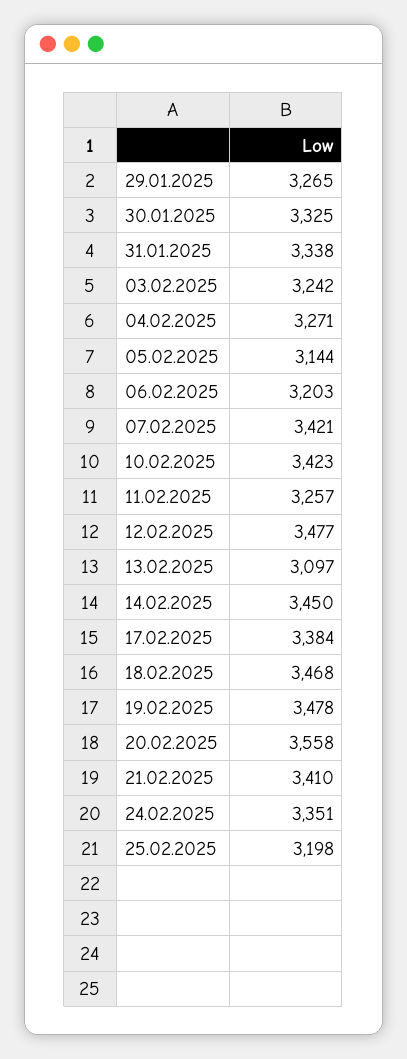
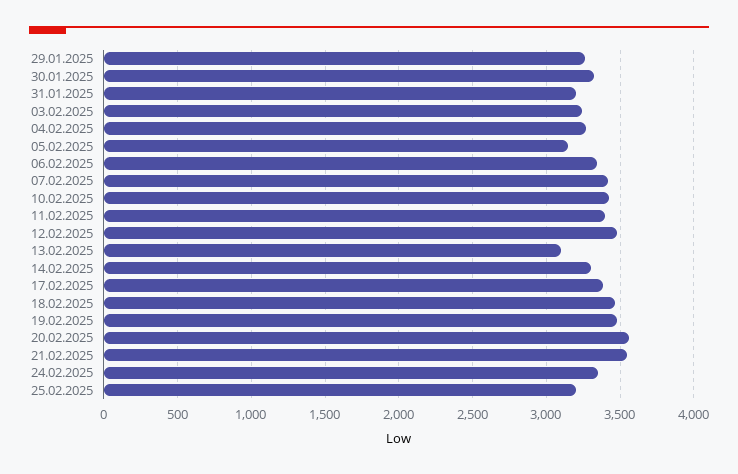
31.01.2025: 3338 -> 3200
06.02.2025: 3203 -> 3350
11.02.2025: 3257 -> 3400
14.02.2025: 3450 -> 3300
21.02.2025: 3410 -> 3550

